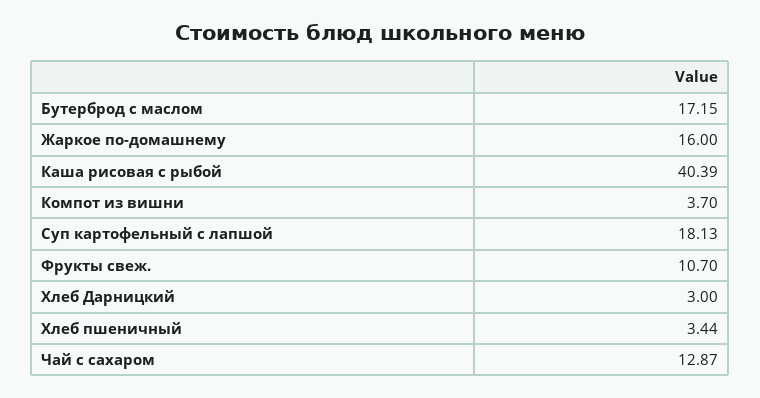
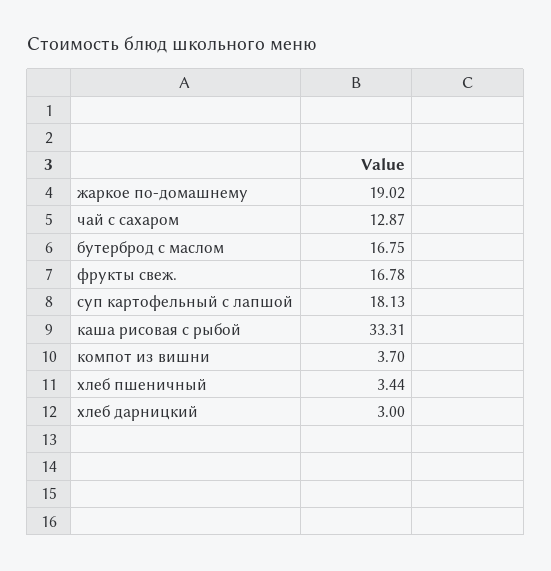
Бутерброд с маслом: 17.15 -> 16.75
Жаркое по-домашнему: 16 -> 19.02
Каша рисовая с рыбой: 40.39 -> 33.31
Фрукты свеж.: 10.7 -> 16.78

